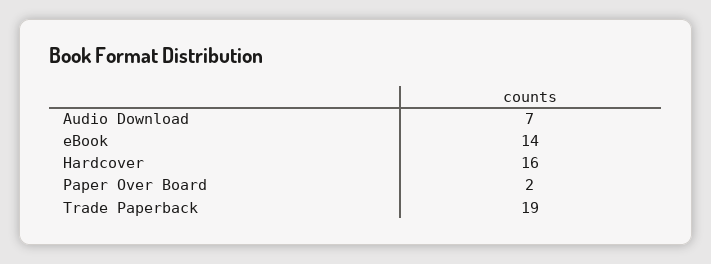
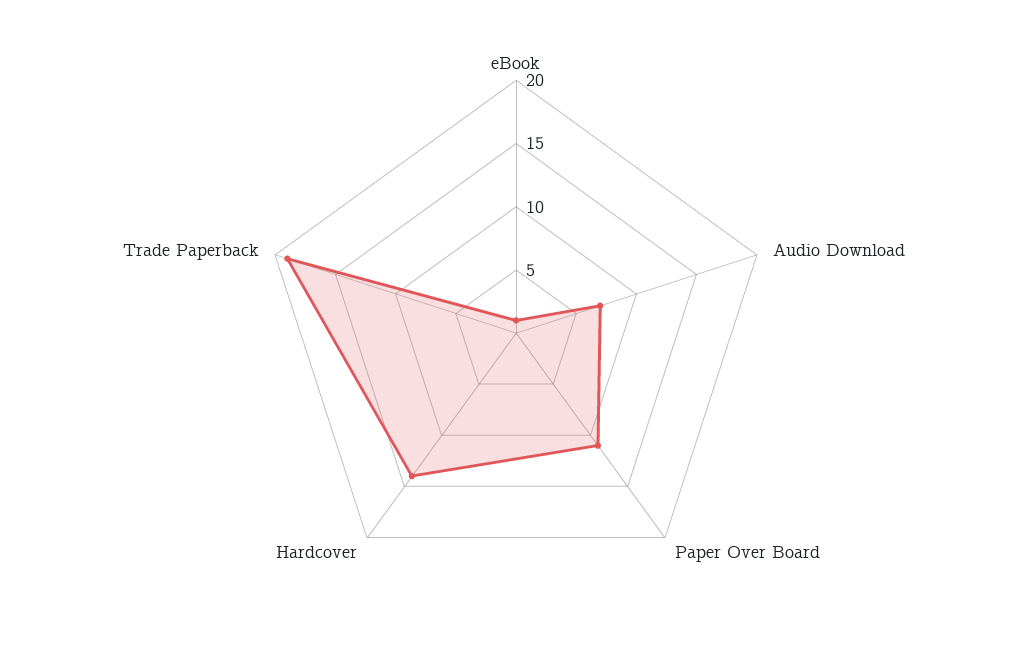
eBook: 14 -> 1
Hardcover: 16 -> 14
Paper Over Board: 2 -> 11

